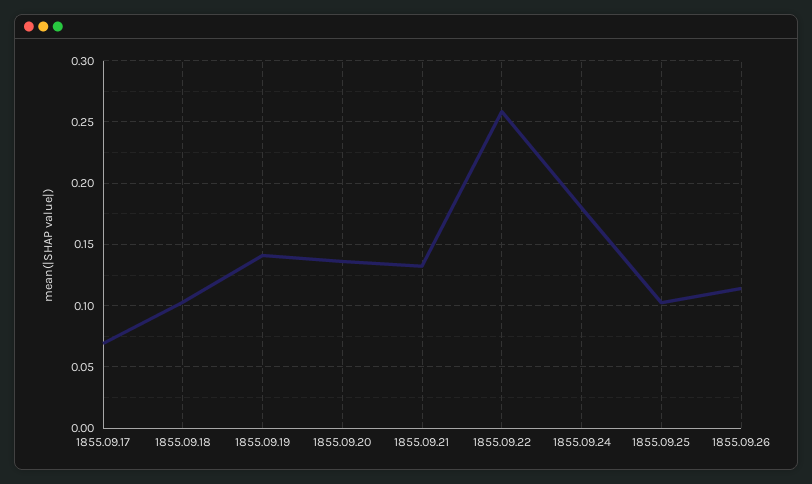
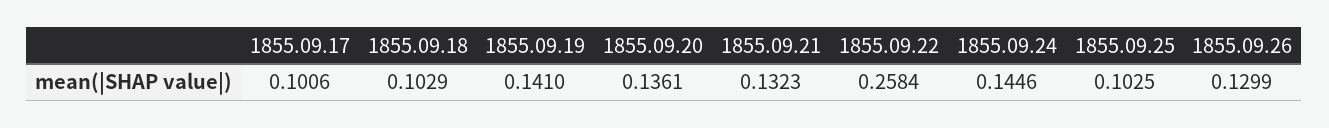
1855.09.17: 0.07 -> 0.1006
1855.09.24: 0.18 -> 0.1446
1855.09.26: 0.115 -> 0.1299

